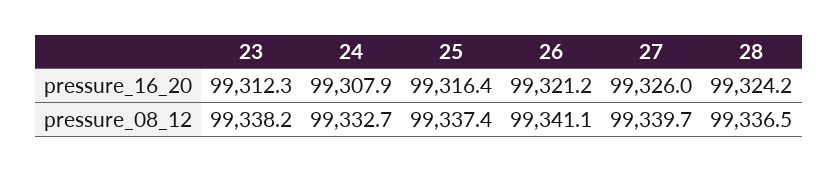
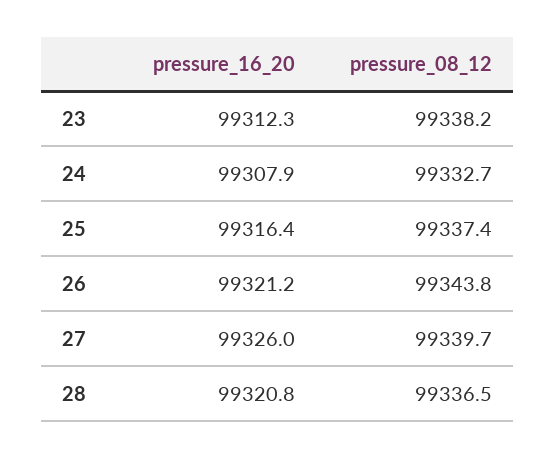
28, pressure_16_20: 99324.2 -> 99320.8
26, pressure_08_12: 99341.1 -> 99343.8

